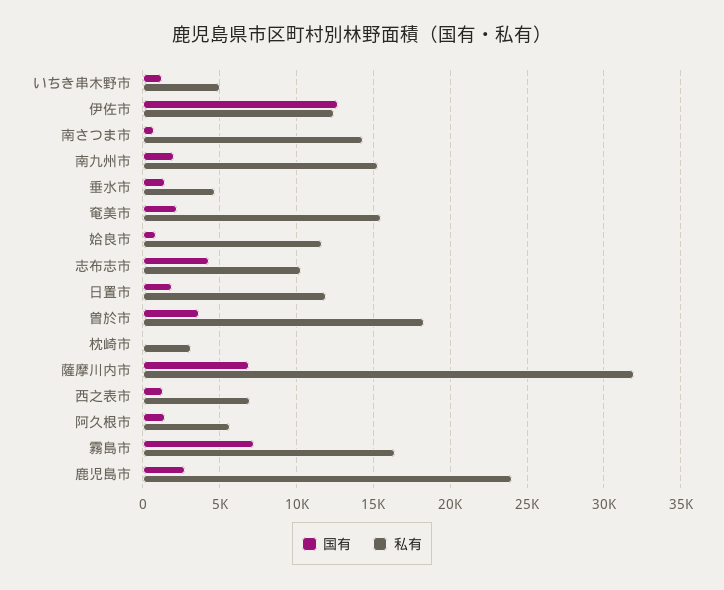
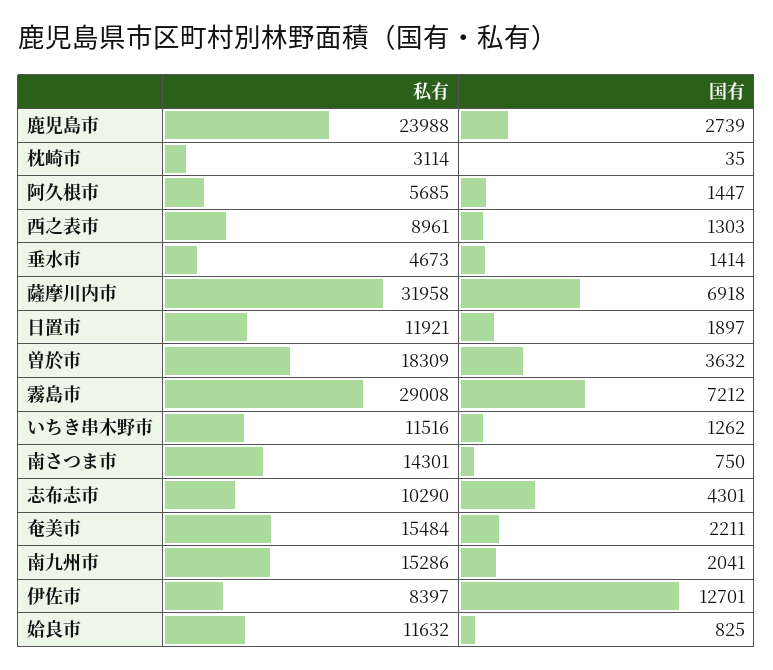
私有, いちき串木野市: 5000 -> 11516
私有, 伊佐市: 12500 -> 8397
私有, 西之表市: 7000 -> 8961
私有, 霧島市: 16500 -> 29008

